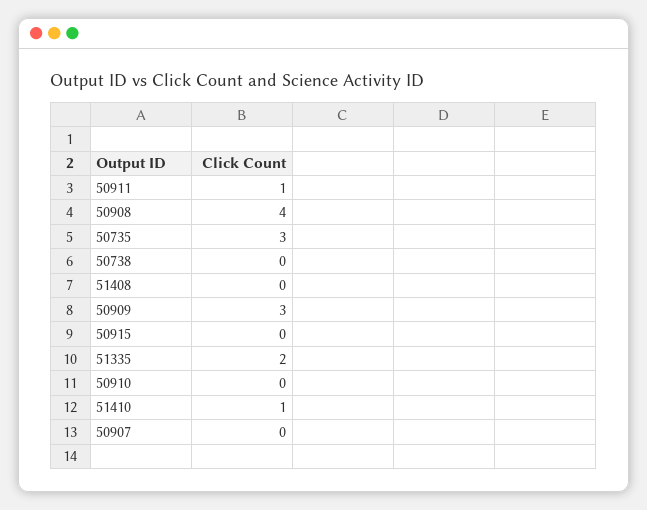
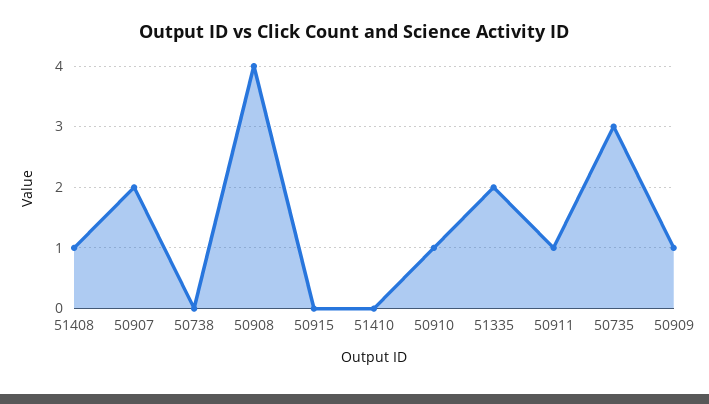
51408: 0 -> 1
50909: 3 -> 1
50910: 0 -> 1
51410: 1 -> 0
50907: 0 -> 2

